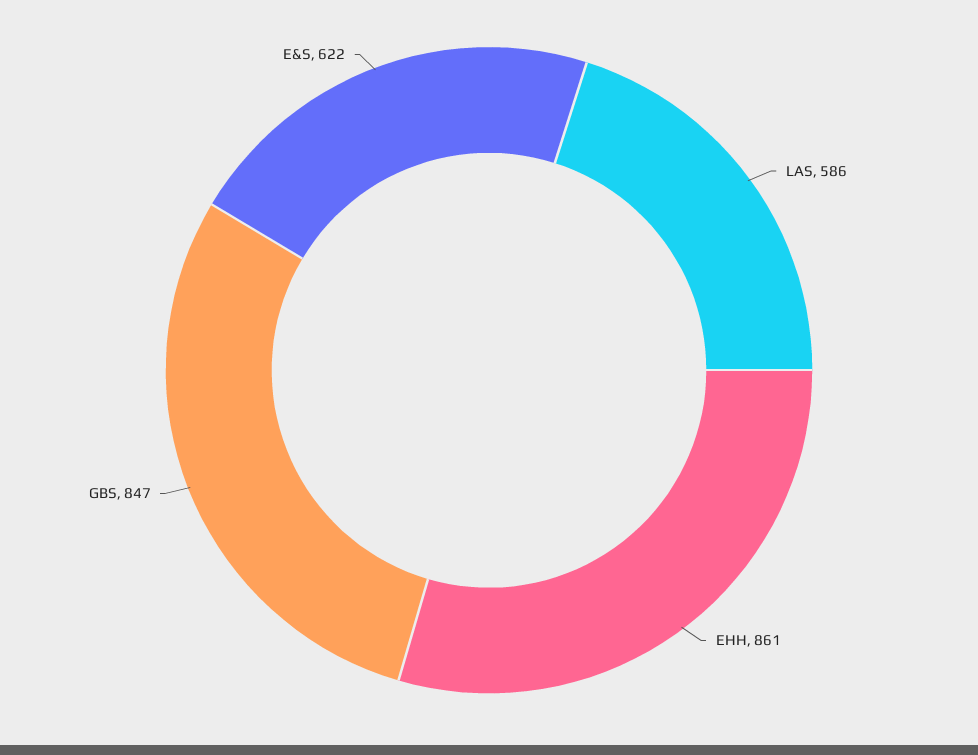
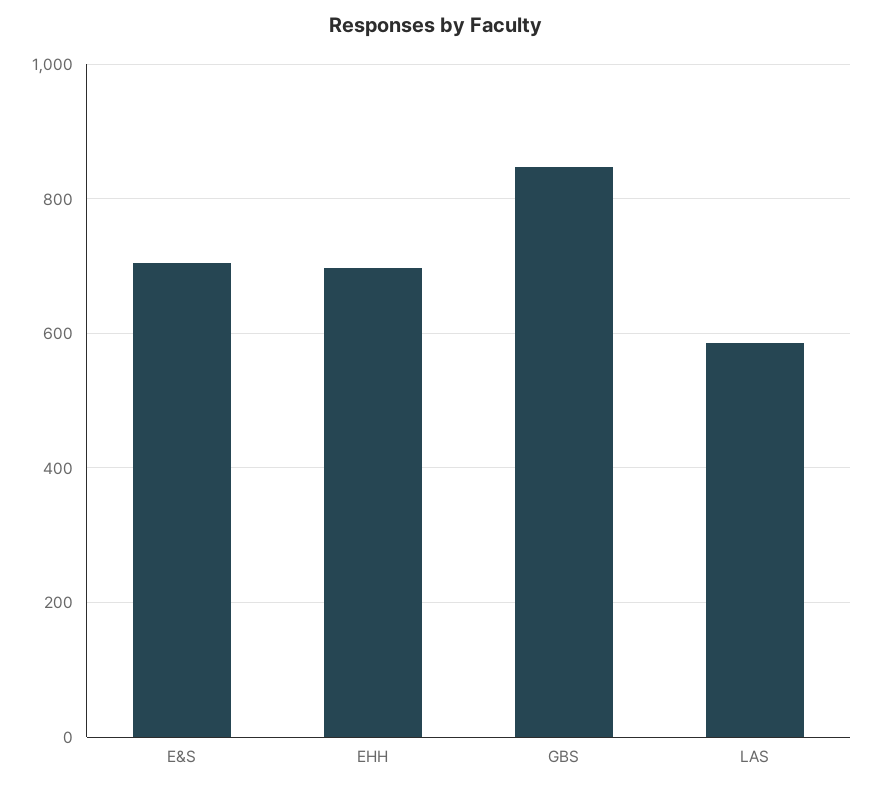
EHH: 861 -> 700
E&S: 622 -> 700

